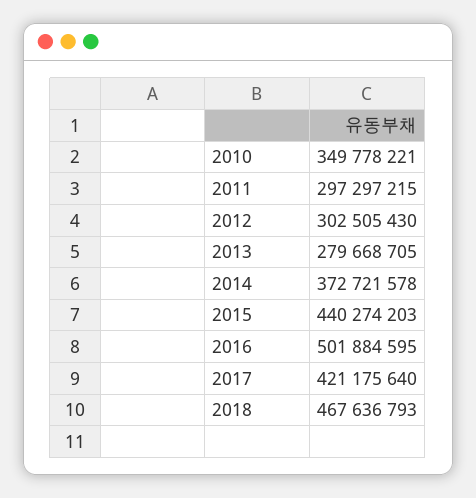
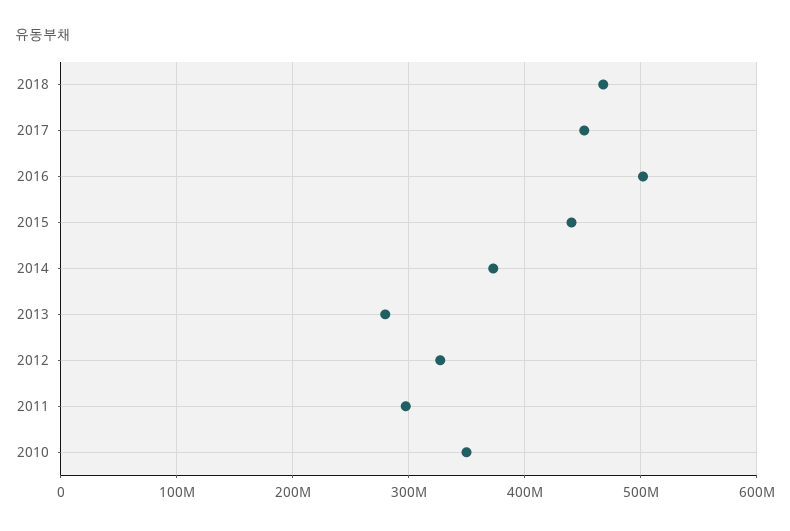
2012: 302505430 -> 330000000
2017: 421175640 -> 450000000

